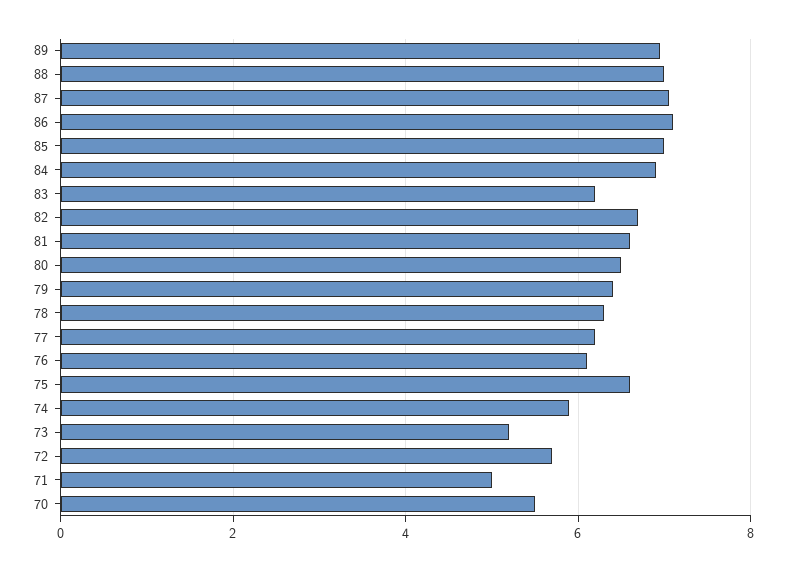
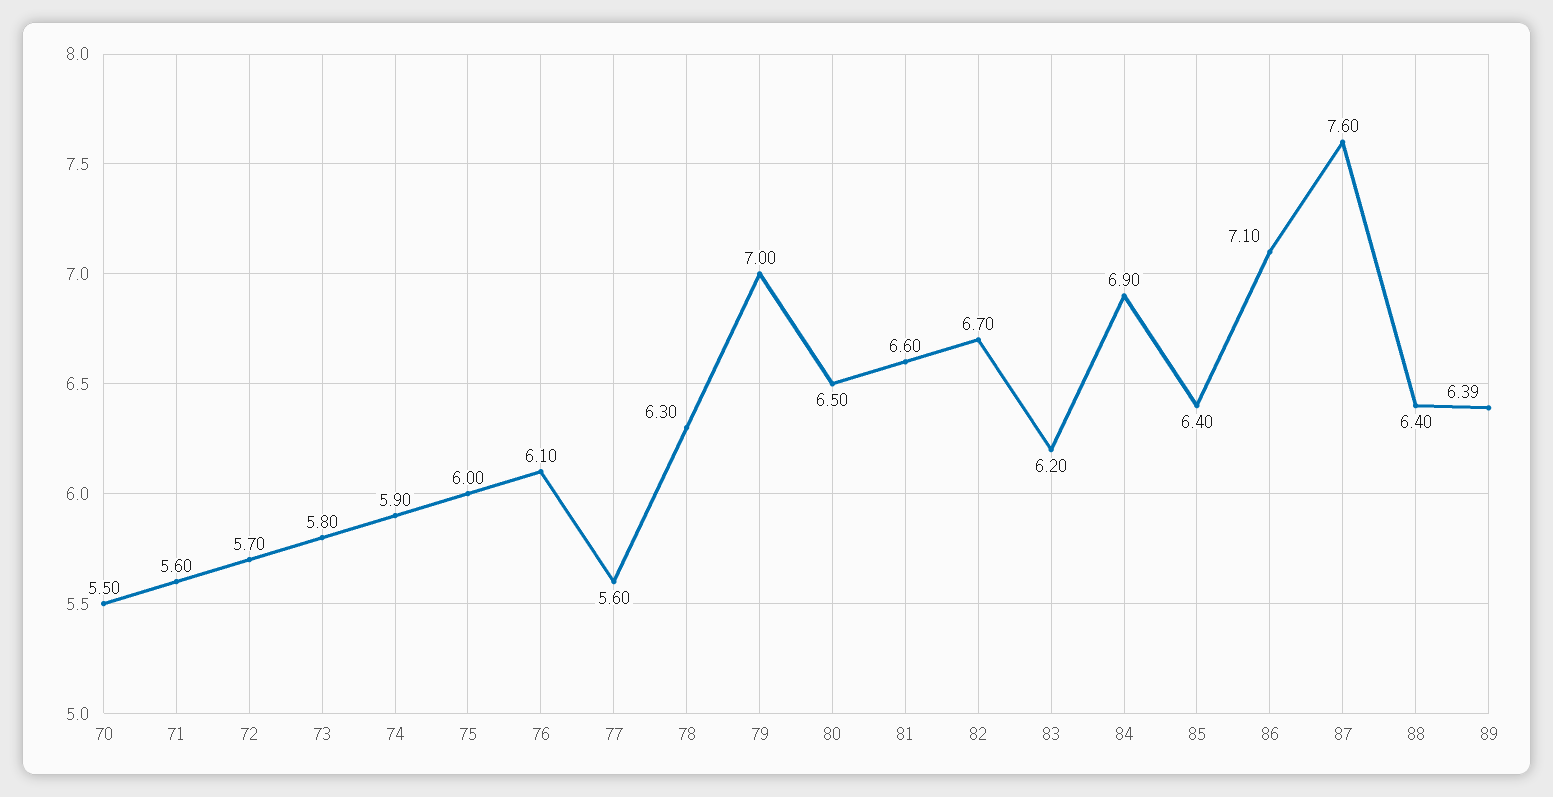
89: 7 -> 6.39
88: 7 -> 6.4
87: 7 -> 7.6
85: 7 -> 6.4
79: 6.4 -> 7
77: 6.2 -> 5.6
75: 6.6 -> 6
73: 5.2 -> 5.8
71: 5 -> 5.6

